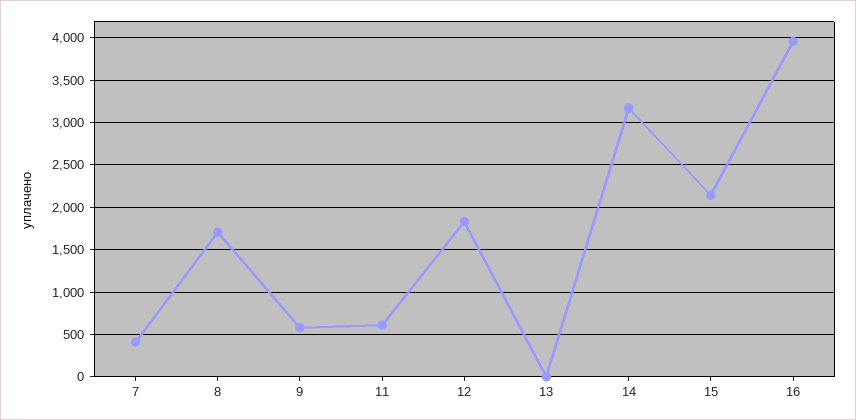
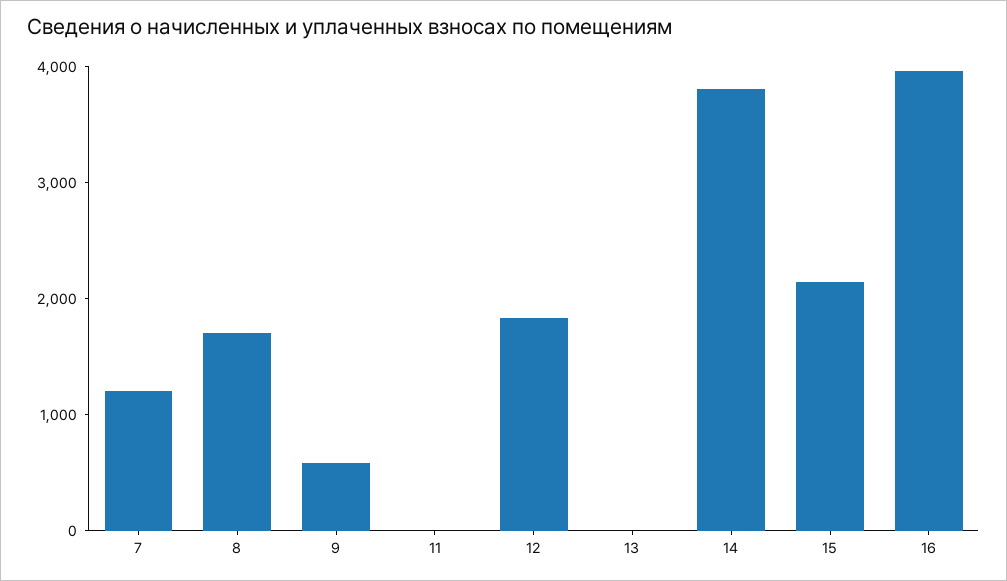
7: 400 -> 1200
11: 600 -> 0
14: 3200 -> 3800

